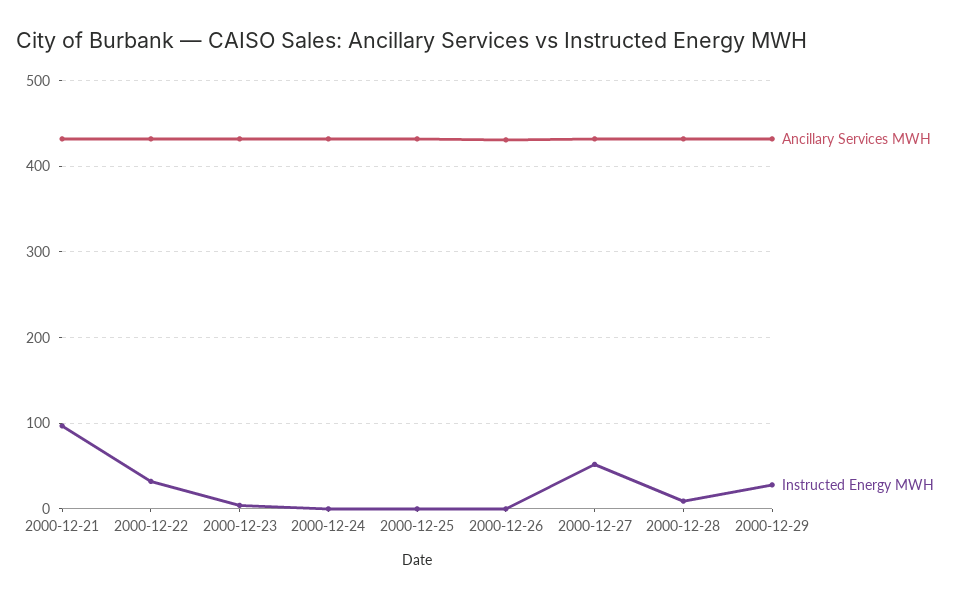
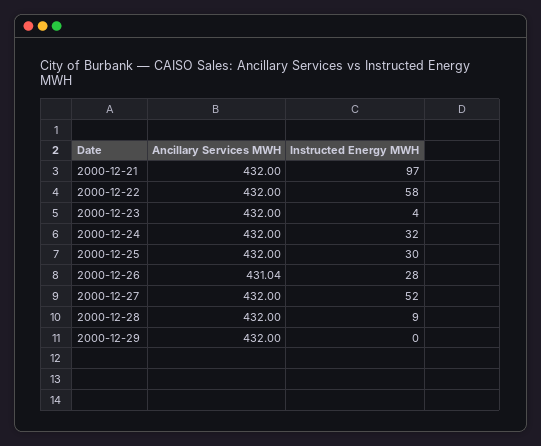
Instructed Energy MWH, 2000-12-22: 30 -> 58
Instructed Energy MWH, 2000-12-24: 0 -> 32
Instructed Energy MWH, 2000-12-25: 0 -> 30
Instructed Energy MWH, 2000-12-26: 0 -> 28
Instructed Energy MWH, 2000-12-29: 30 -> 0

